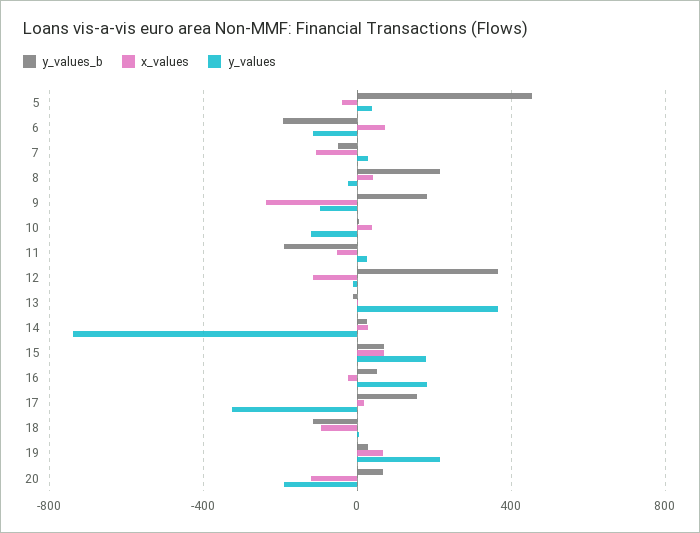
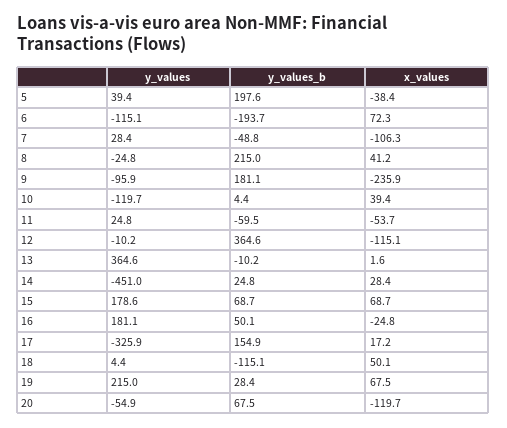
y_values_b, 5: 450 -> 197.6
y_values_b, 11: -200 -> -59.5
y_values, 14: -750 -> -451
x_values, 18: -100 -> 50.1
y_values, 20: -200 -> -54.9

